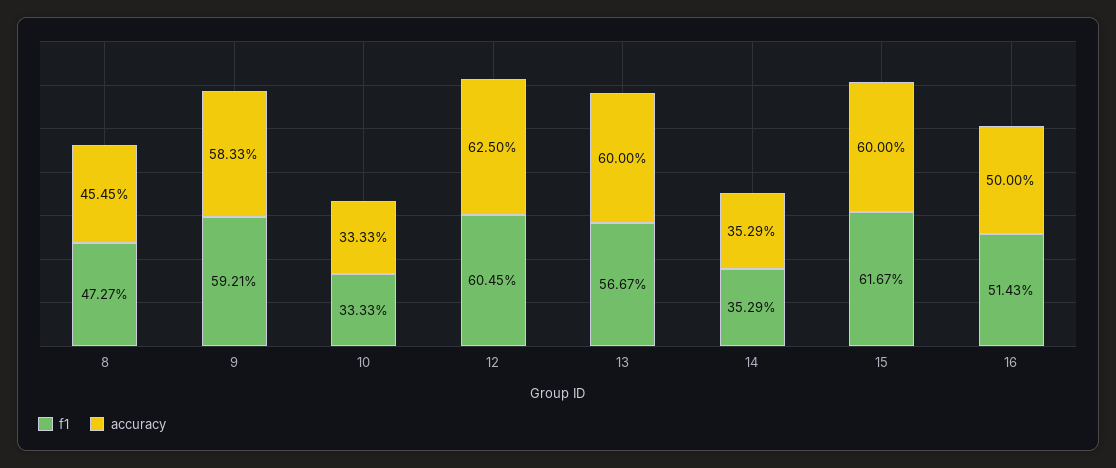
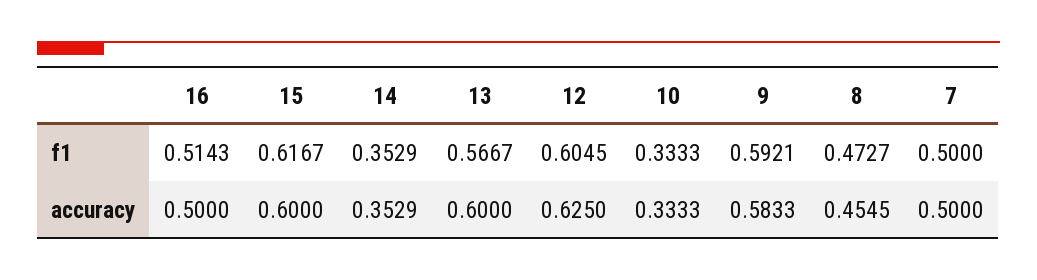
f1, 7: none -> 0.5
accuracy, 7: none -> 0.5

